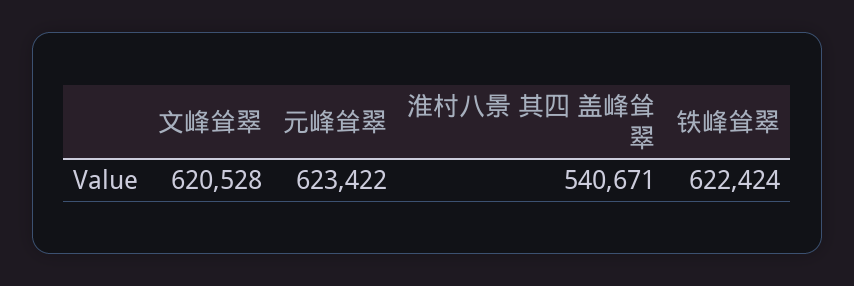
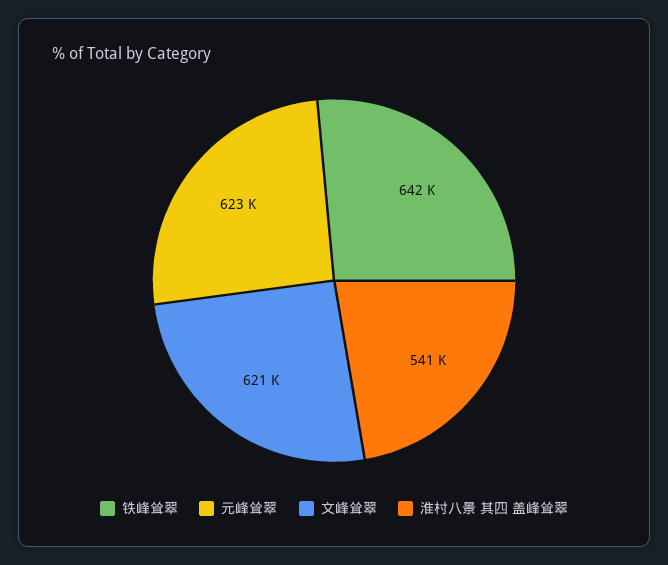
铁峰耸翠: 622424 -> 642000

